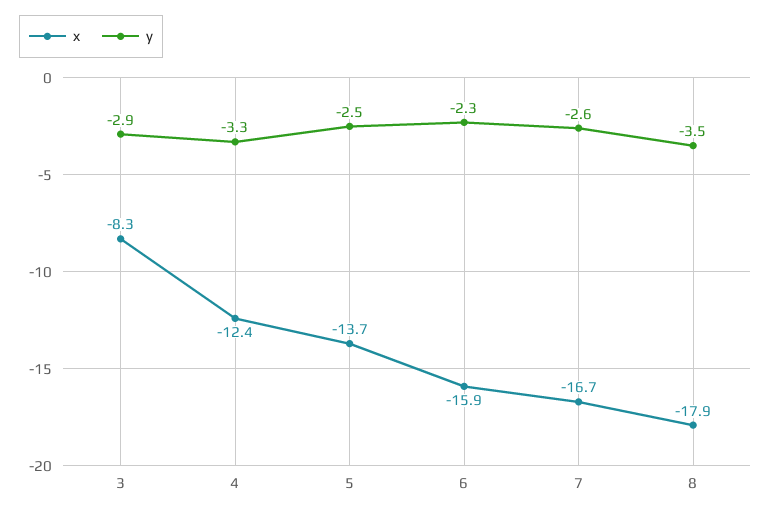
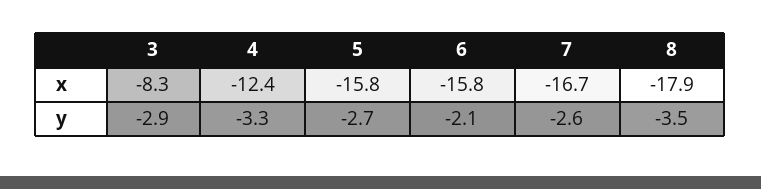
x, 5: -13.7 -> -15.8
y, 5: -2.5 -> -2.7
x, 6: -15.9 -> -15.8
y, 6: -2.3 -> -2.1

